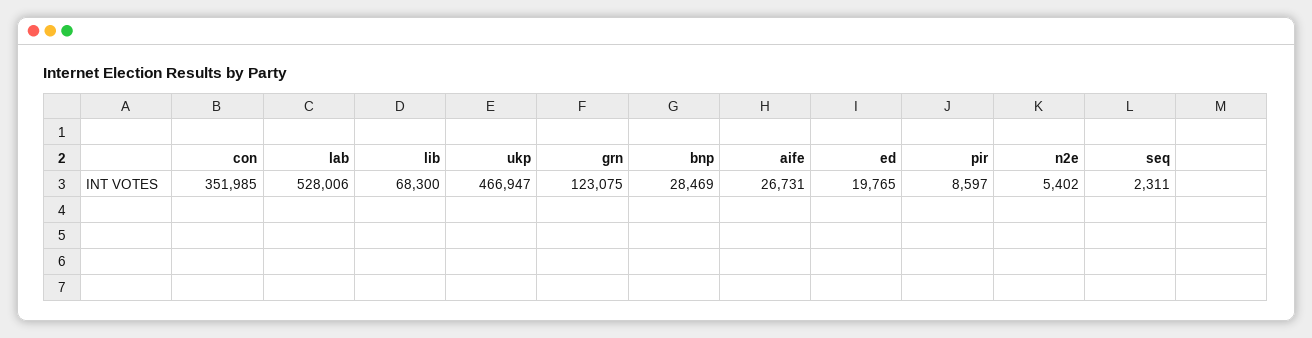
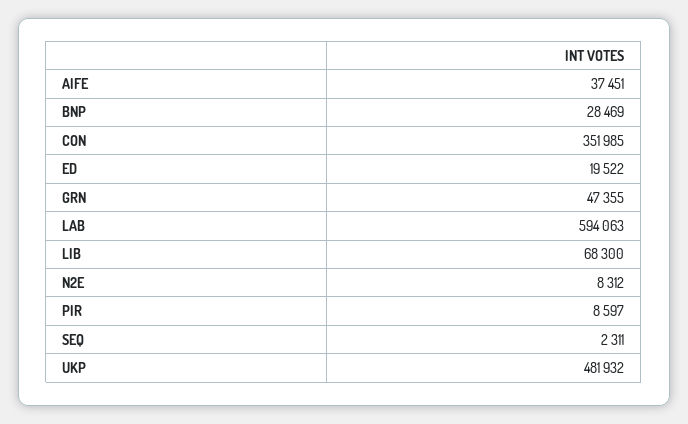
lab: 528006 -> 594063
ukp: 466947 -> 481932
grn: 123075 -> 47355
aife: 26731 -> 37451
ed: 19765 -> 19522
n2e: 5402 -> 8312

